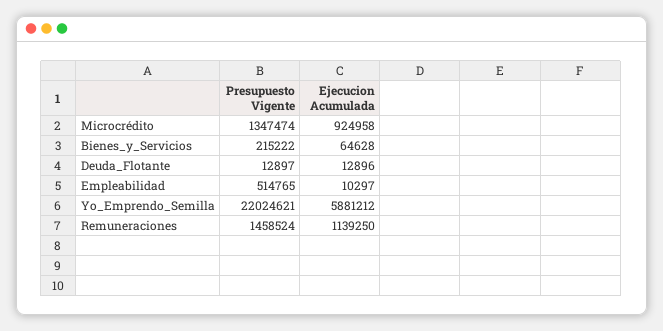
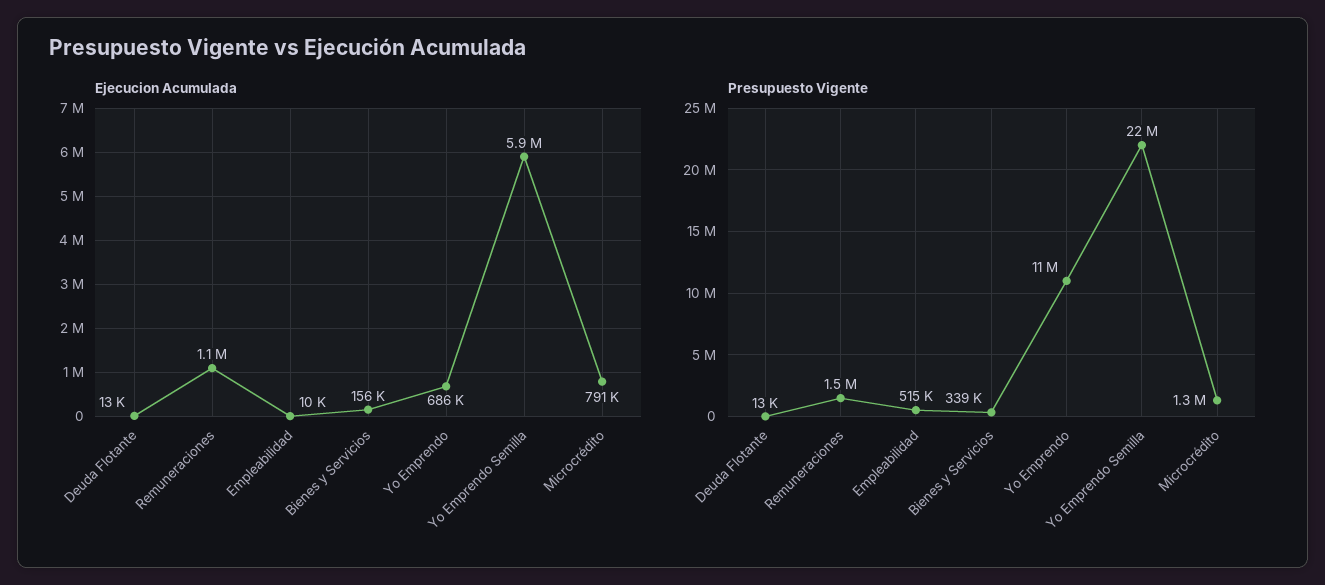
Ejecucion Acumulada, Microcrédito: 924958 -> 791000
Presupuesto Vigente, Bienes_y_Servicios: 215222 -> 339000
Ejecucion Acumulada, Bienes_y_Servicios: 64628 -> 156000
Ejecucion Acumulada, Yo Emprendo: none -> 686000
Presupuesto Vigente, Yo Emprendo: none -> 11000000

